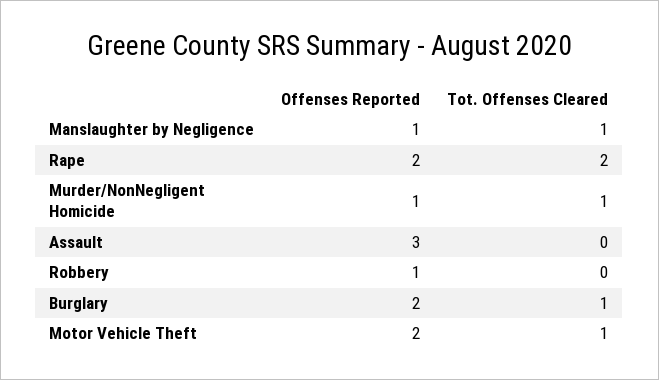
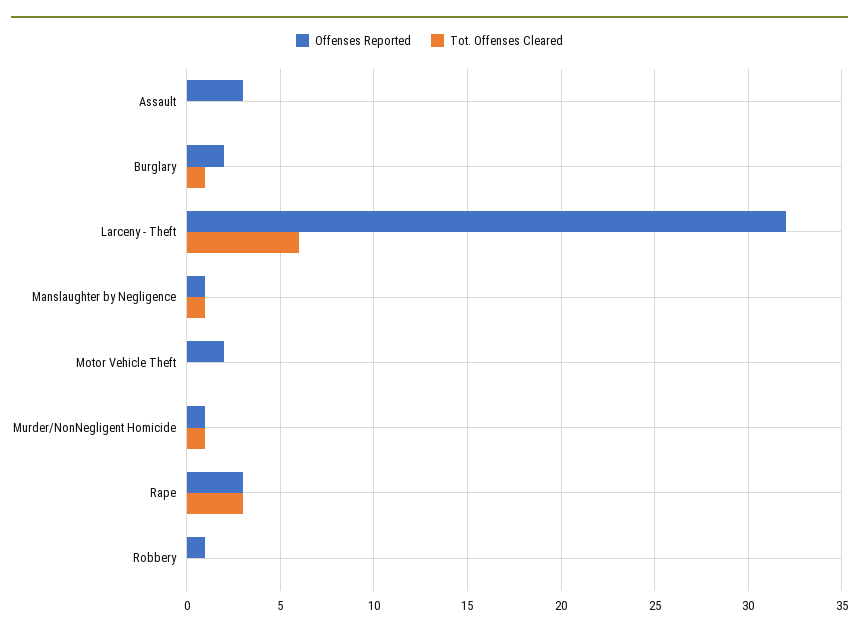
Offenses Reported, Rape: 2 -> 3
Tot. Offenses Cleared, Rape: 2 -> 3
Tot. Offenses Cleared, Motor Vehicle Theft: 1 -> 0
Offenses Reported, Larceny - Theft: none -> 32
Tot. Offenses Cleared, Larceny - Theft: none -> 6

